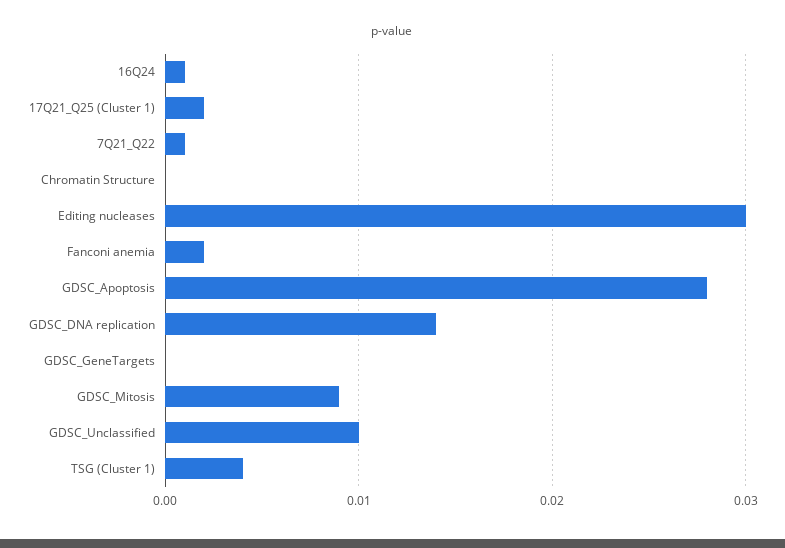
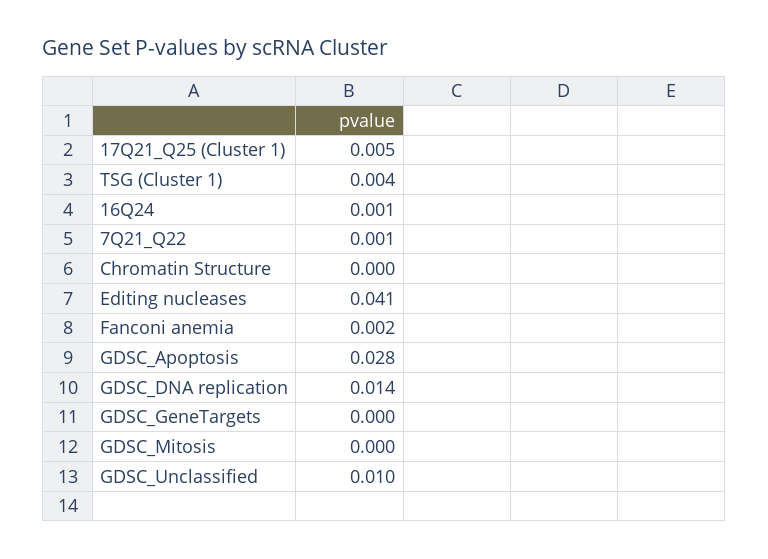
17Q21_Q25 (Cluster 1): 0.002 -> 0.005
Editing nucleases: 0.03 -> 0.041
GDSC_Mitosis: 0.009 -> 0

